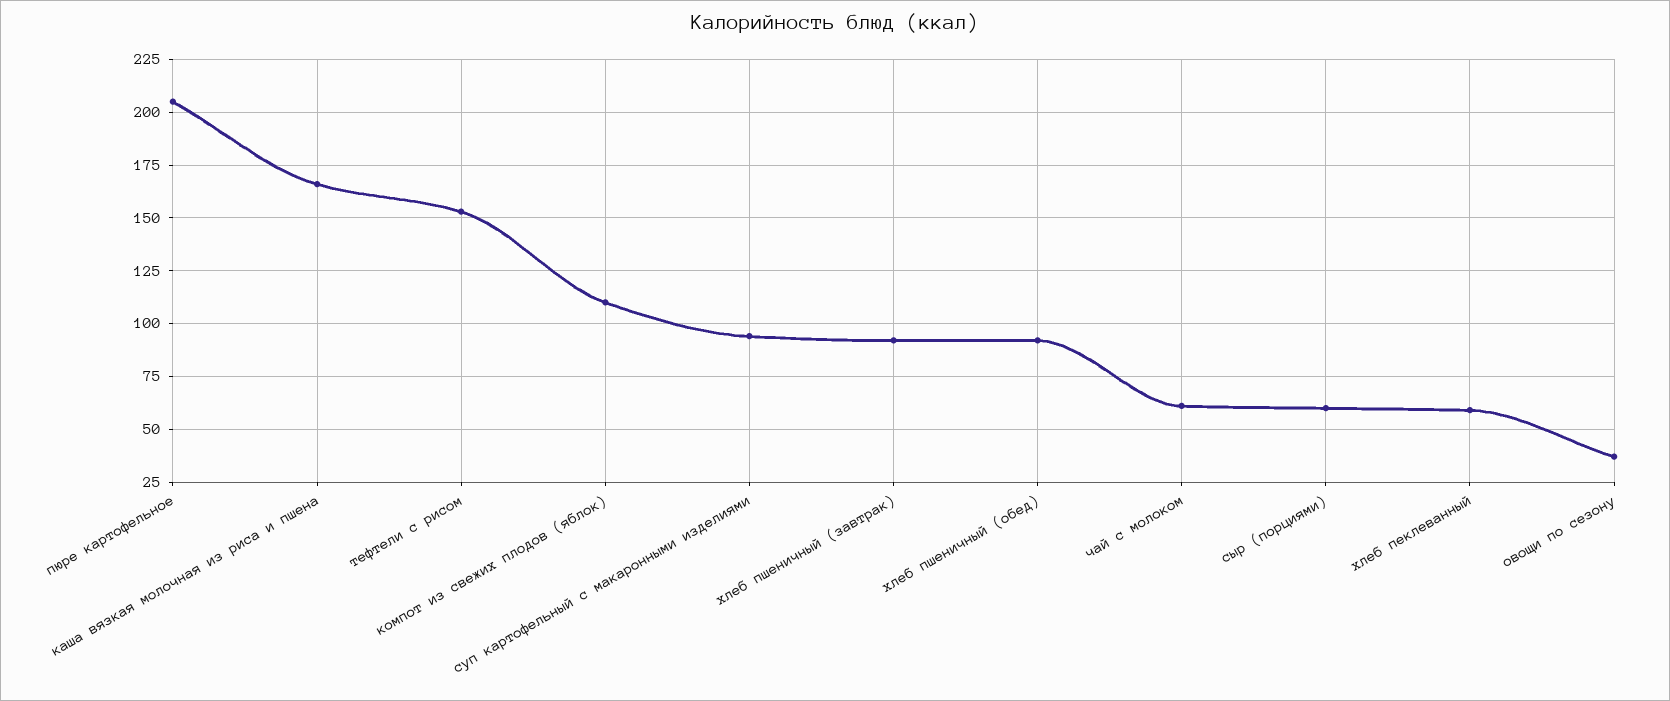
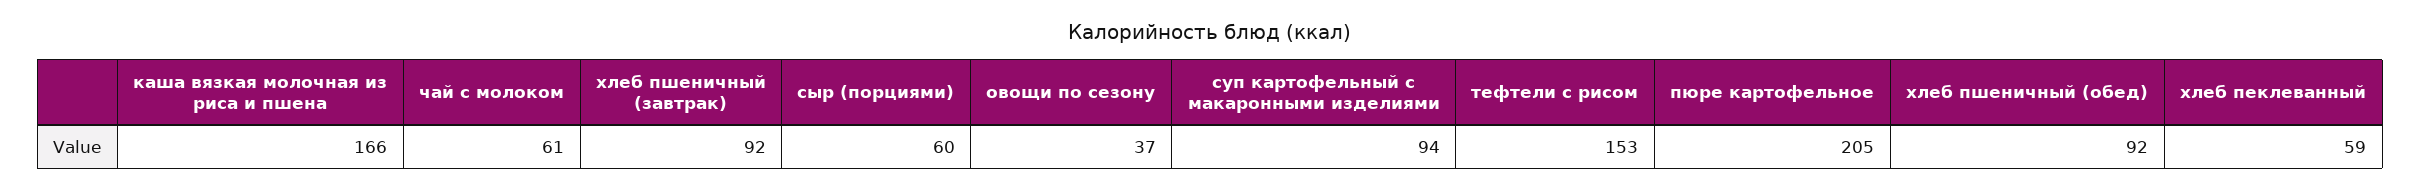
компот из свежих плодов (яблок): 110 -> none

